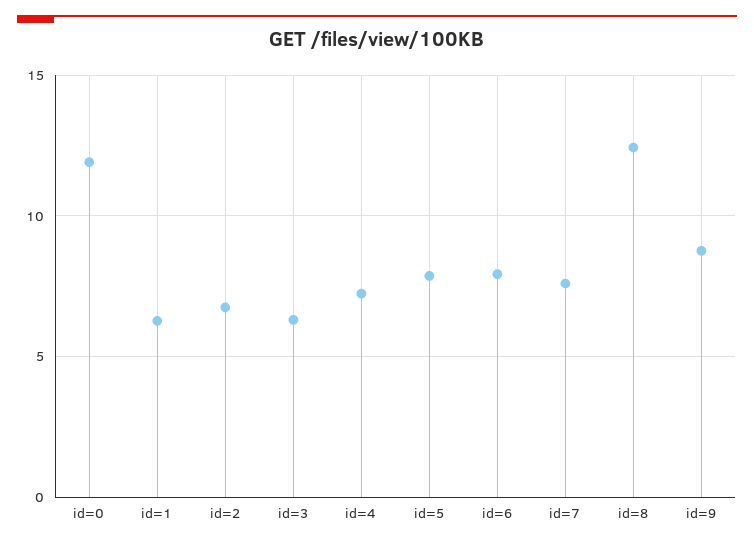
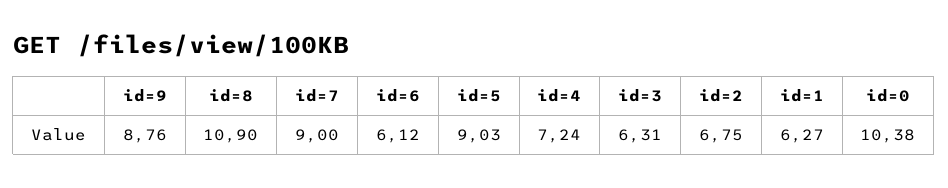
id=0: 12 -> 10.38
id=5: 8 -> 9.03
id=6: 8 -> 6.12
id=7: 7.5 -> 9
id=8: 12.5 -> 10.9

